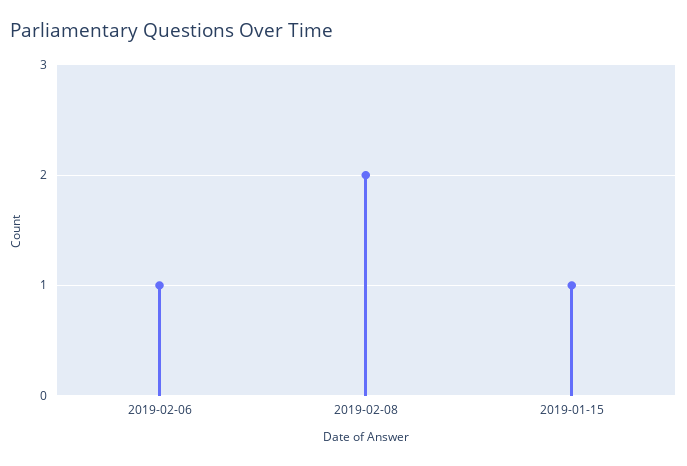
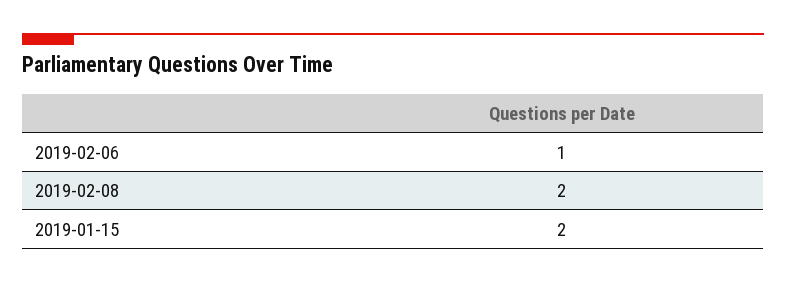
2019-01-15: 1 -> 2

